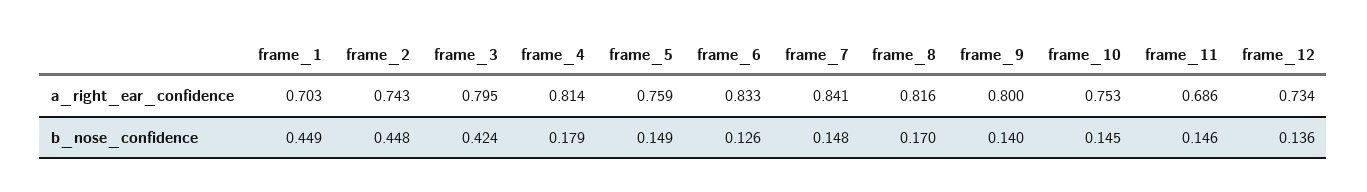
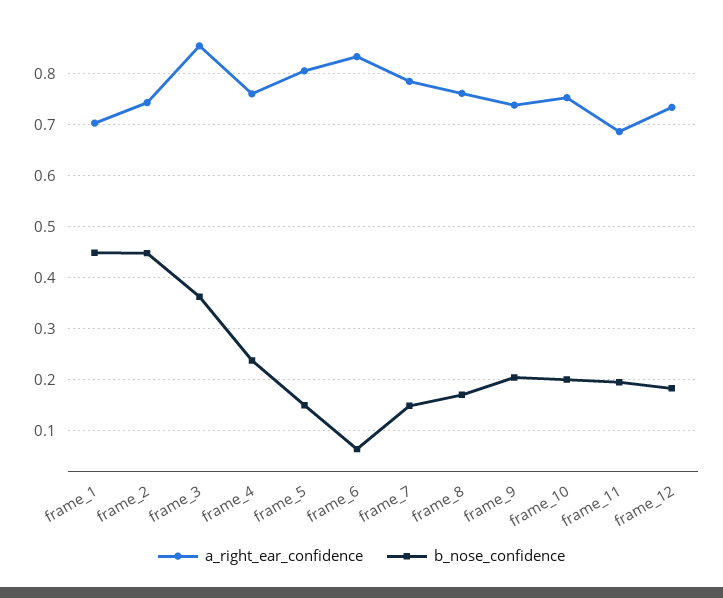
a_right_ear_confidence, frame_3: 0.795 -> 0.86
a_right_ear_confidence, frame_4: 0.814 -> 0.76
a_right_ear_confidence, frame_5: 0.759 -> 0.8
a_right_ear_confidence, frame_7: 0.841 -> 0.78
a_right_ear_confidence, frame_8: 0.816 -> 0.76
a_right_ear_confidence, frame_9: 0.8 -> 0.74
b_nose_confidence, frame_3: 0.424 -> 0.36
b_nose_confidence, frame_4: 0.179 -> 0.24
b_nose_confidence, frame_6: 0.126 -> 0.06
b_nose_confidence, frame_9: 0.14 -> 0.2
b_nose_confidence, frame_10: 0.145 -> 0.2
b_nose_confidence, frame_11: 0.146 -> 0.2
b_nose_confidence, frame_12: 0.136 -> 0.18

